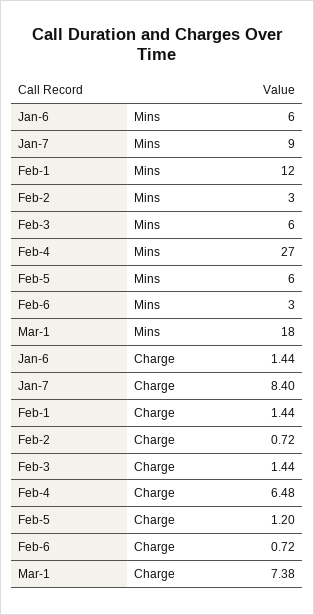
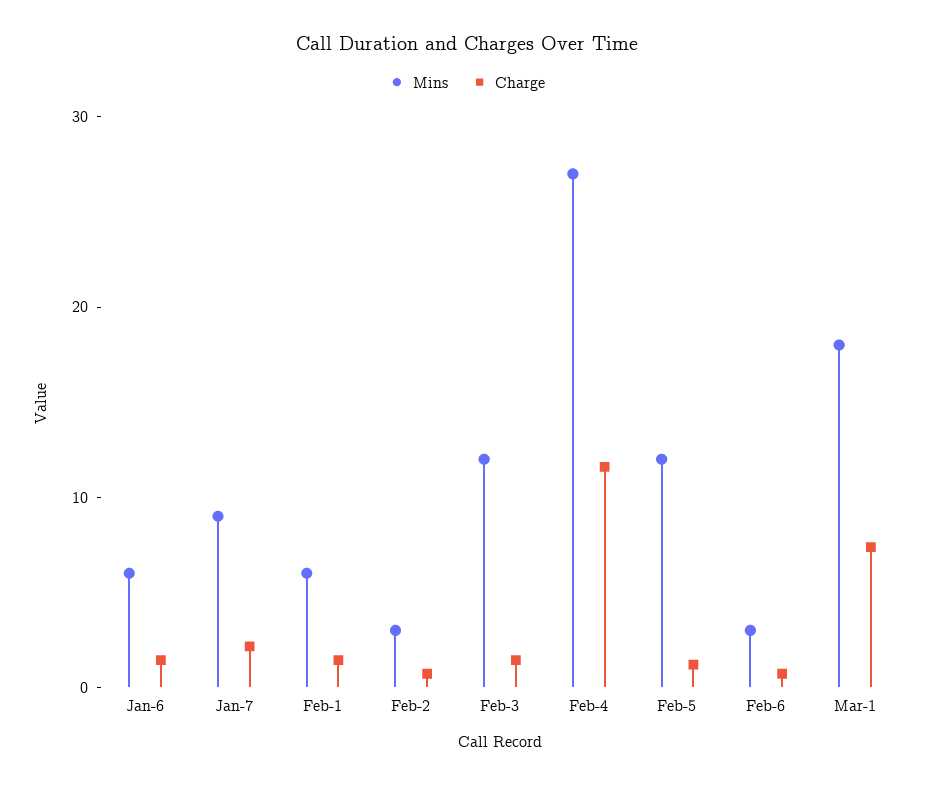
Mins, Feb-1: 12 -> 6
Mins, Feb-3: 6 -> 12
Mins, Feb-5: 6 -> 12
Charge, Jan-7: 8.4 -> 2
Charge, Feb-4: 6.48 -> 12

